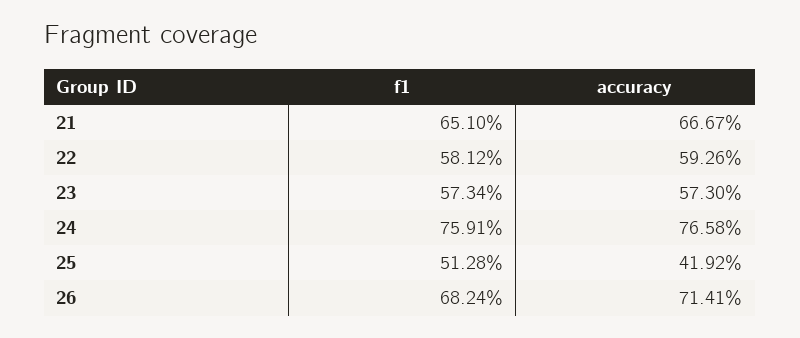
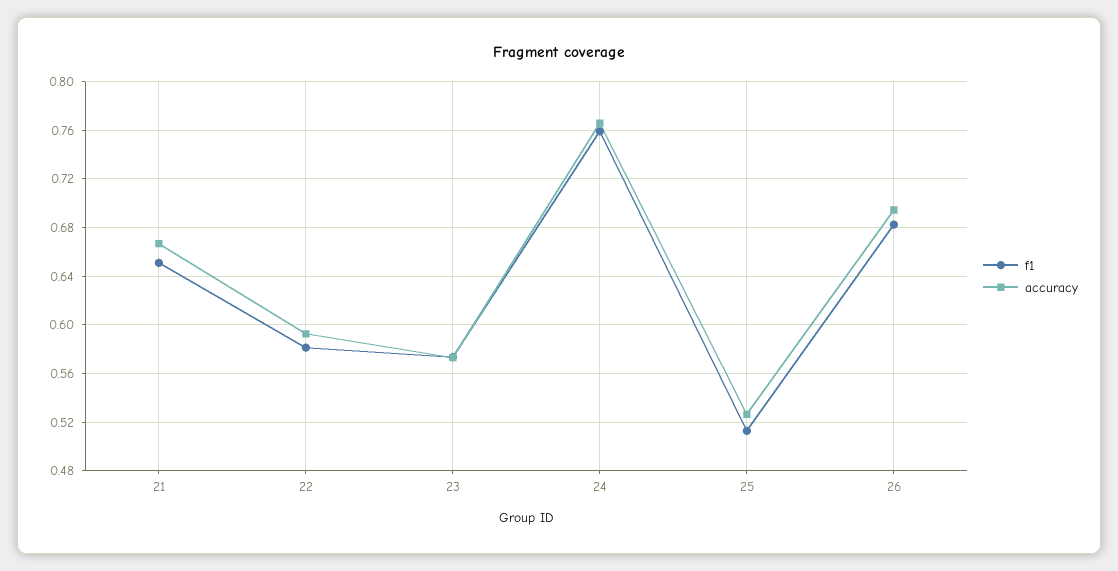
accuracy, 25: 0.4192 -> 0.525
accuracy, 26: 0.7141 -> 0.695

